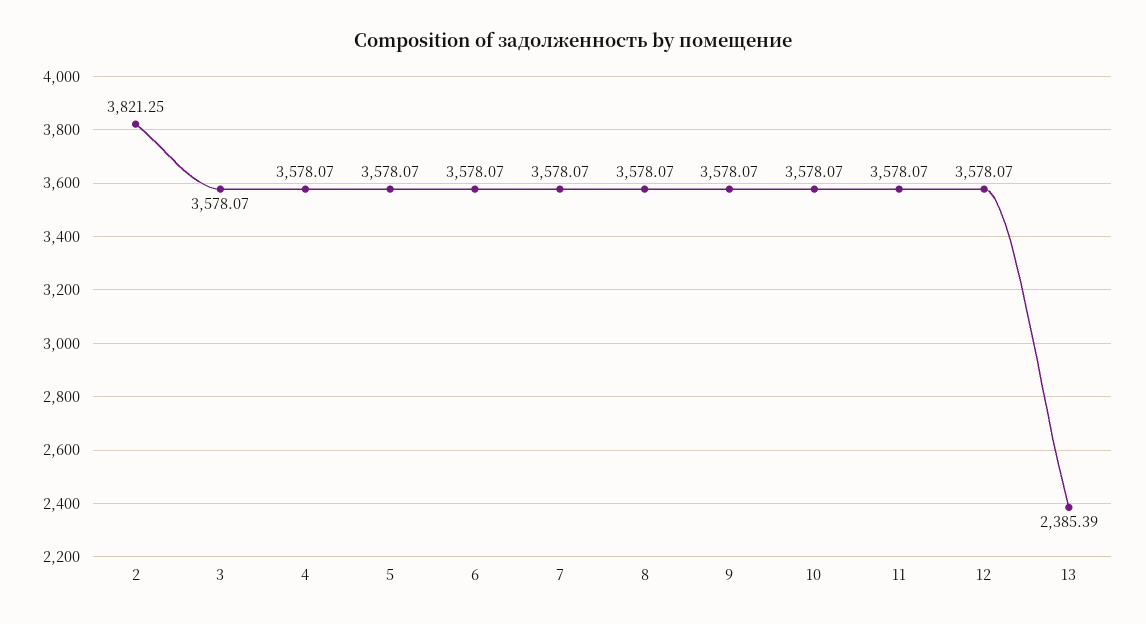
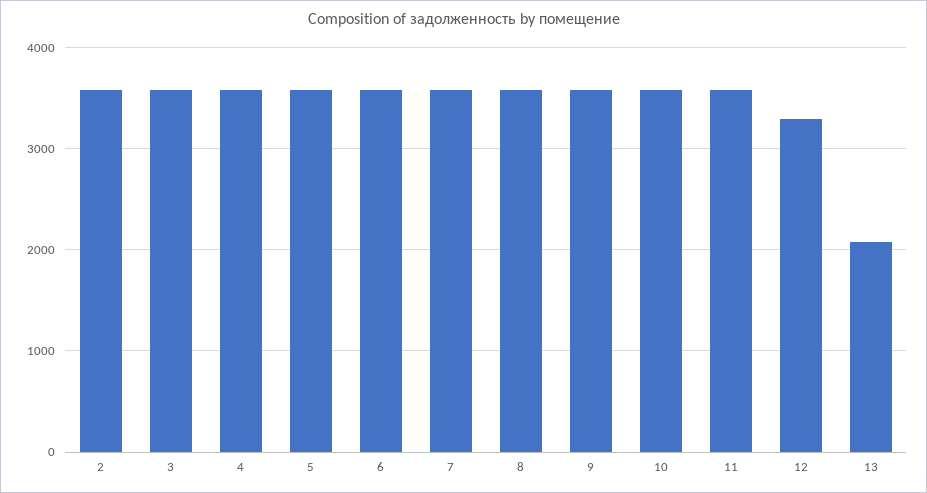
2: 3821.25 -> 3600
12: 3578.07 -> 3300
13: 2385.39 -> 2100

